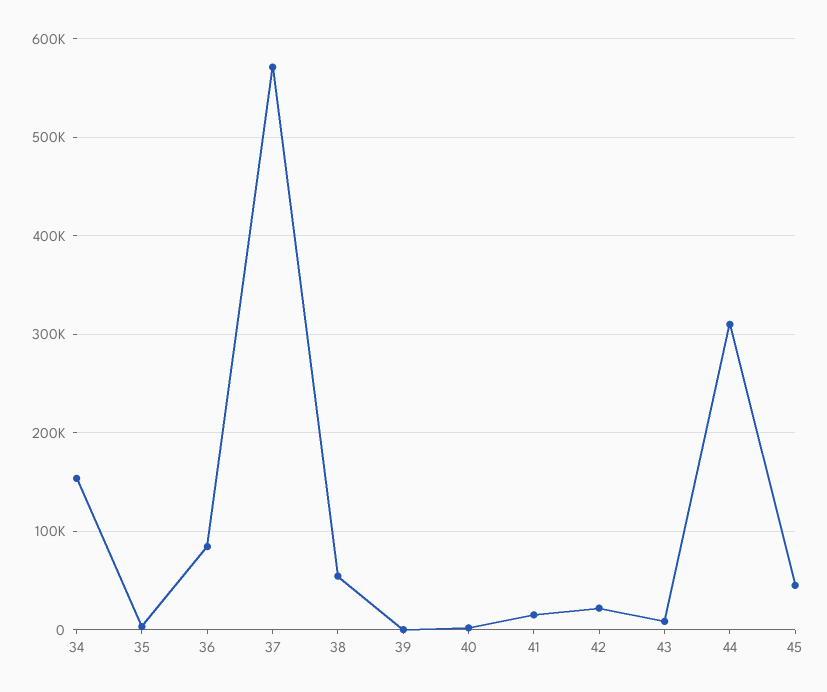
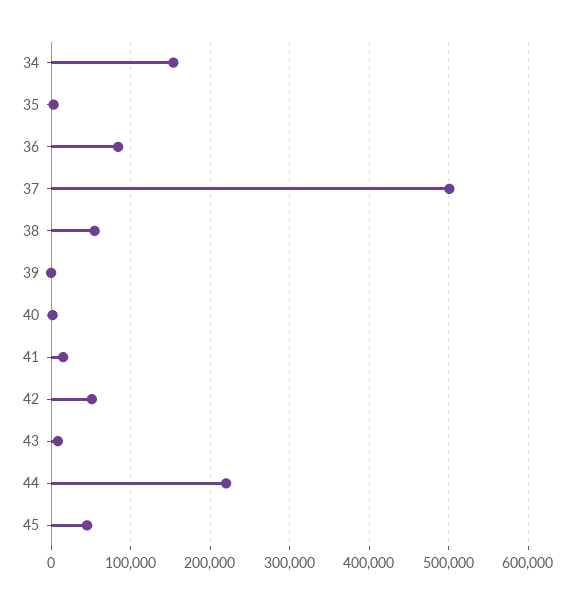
37: 570000 -> 500000
42: 20000 -> 50000
44: 310000 -> 220000

